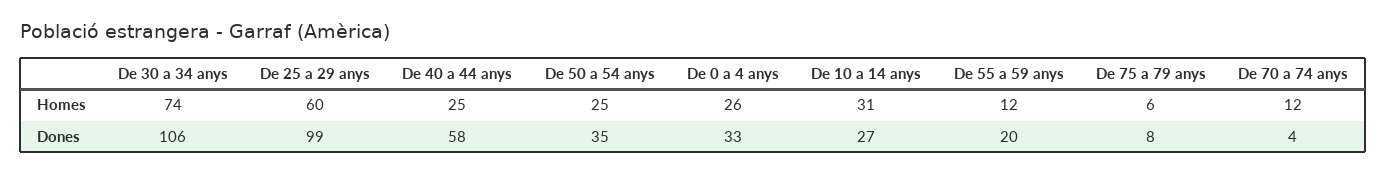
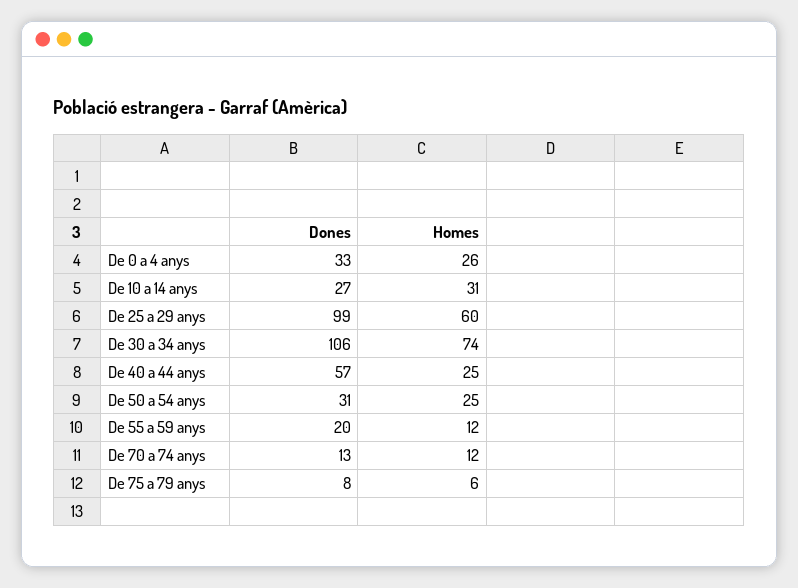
De 40 a 44 anys, Dones: 58 -> 57
De 50 a 54 anys, Dones: 35 -> 31
De 70 a 74 anys, Dones: 4 -> 13

